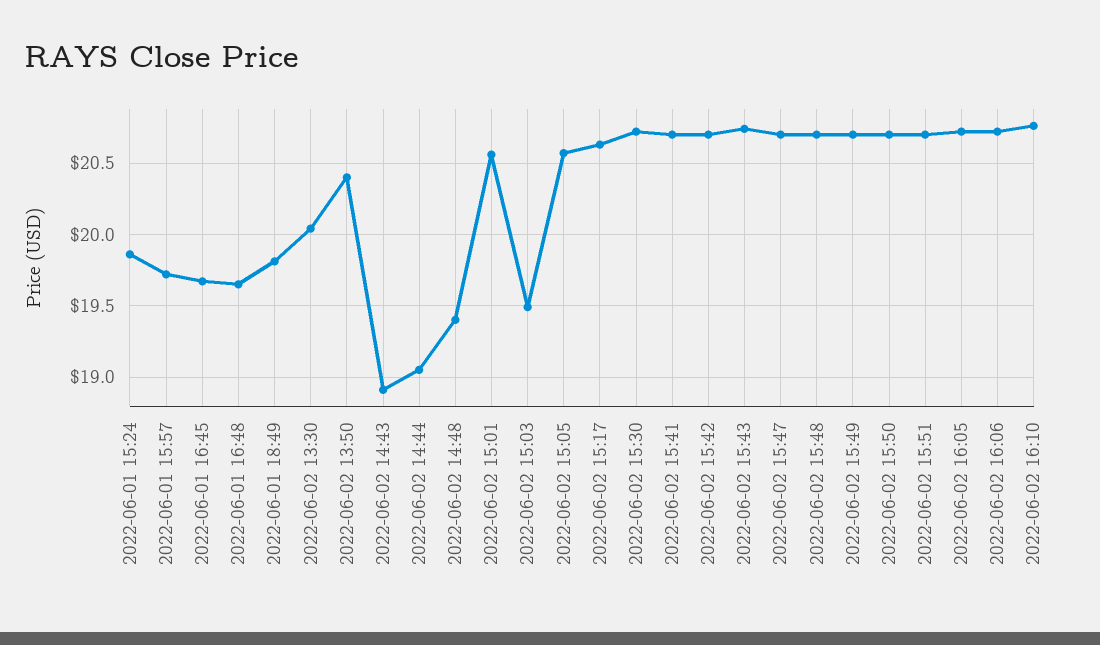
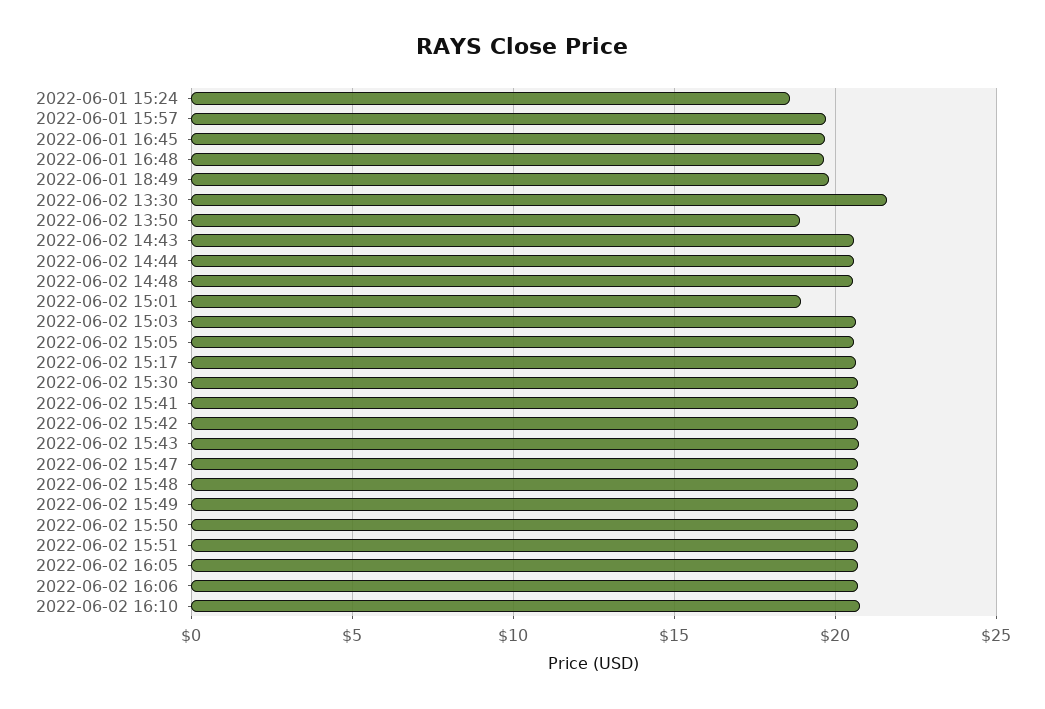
2022-06-01 15:24: 19.85 -> 18.5
2022-06-02 13:30: 20.05 -> 21.5
2022-06-02 13:50: 20.4 -> 19
2022-06-02 14:43: 18.9 -> 20.5
2022-06-02 14:44: 19.05 -> 20.5
2022-06-02 14:48: 19.4 -> 20.5
2022-06-02 15:01: 20.55 -> 19
2022-06-02 15:03: 19.5 -> 20.5

